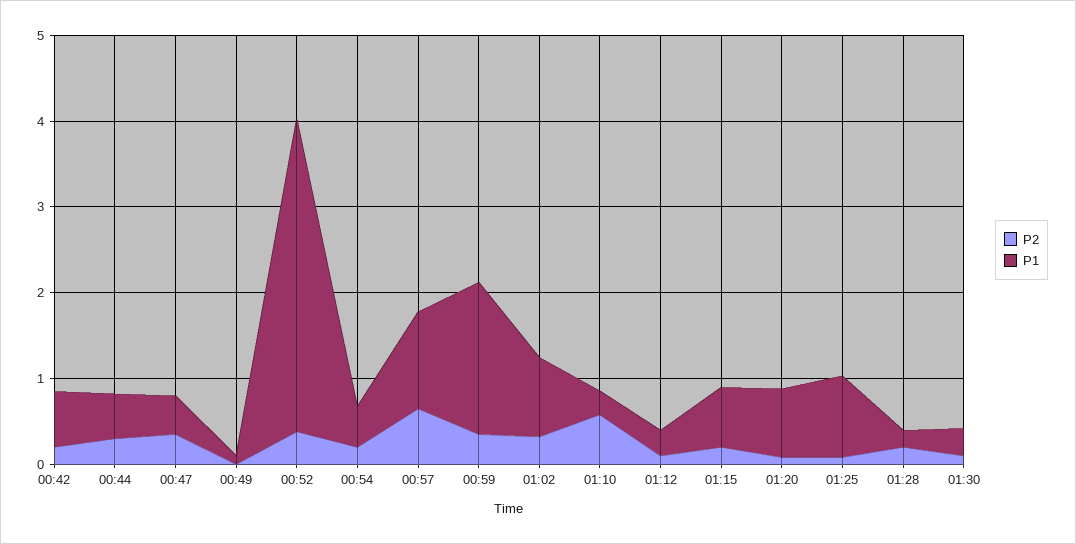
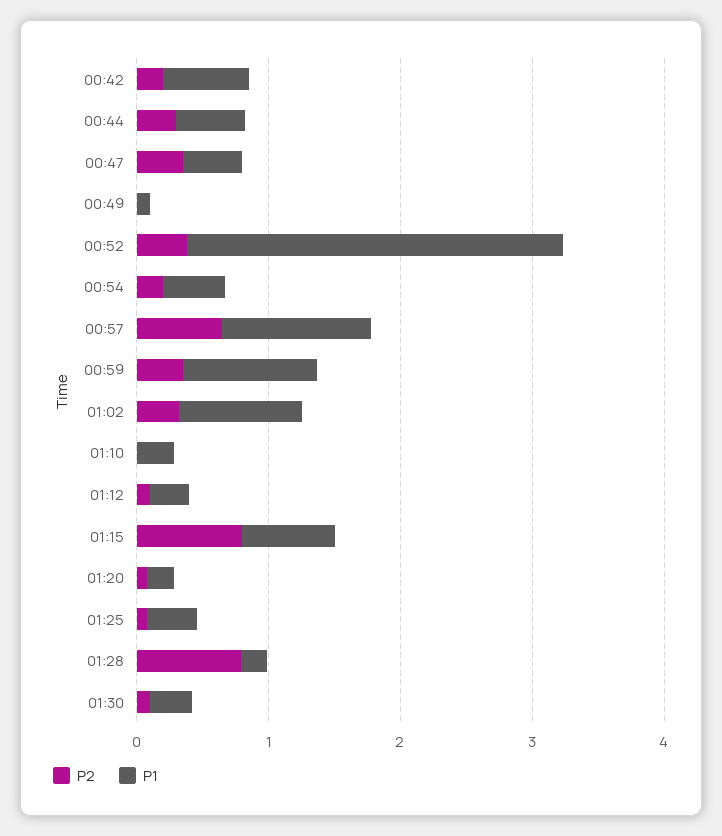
P1, 00:52: 3.6 -> 2.8
P1, 00:59: 1.8 -> 1
P2, 01:10: 0.6 -> 0
P2, 01:15: 0.2 -> 0.8
P1, 01:20: 0.8 -> 0.2
P1, 01:25: 1 -> 0.4
P2, 01:28: 0.2 -> 0.8

